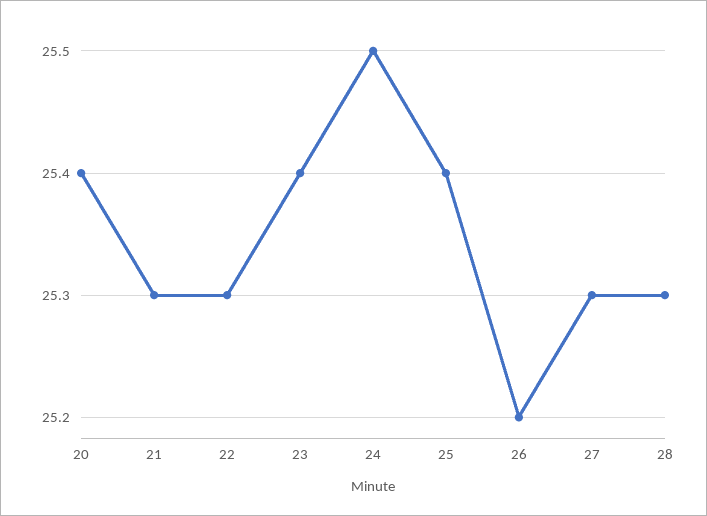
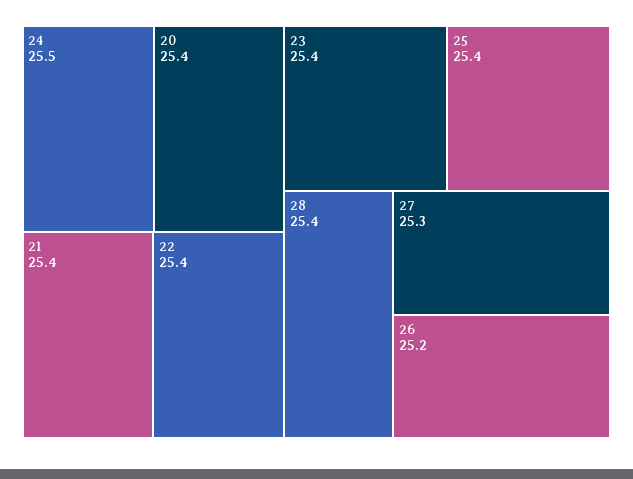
21: 25.3 -> 25.4
22: 25.3 -> 25.4
28: 25.3 -> 25.4

